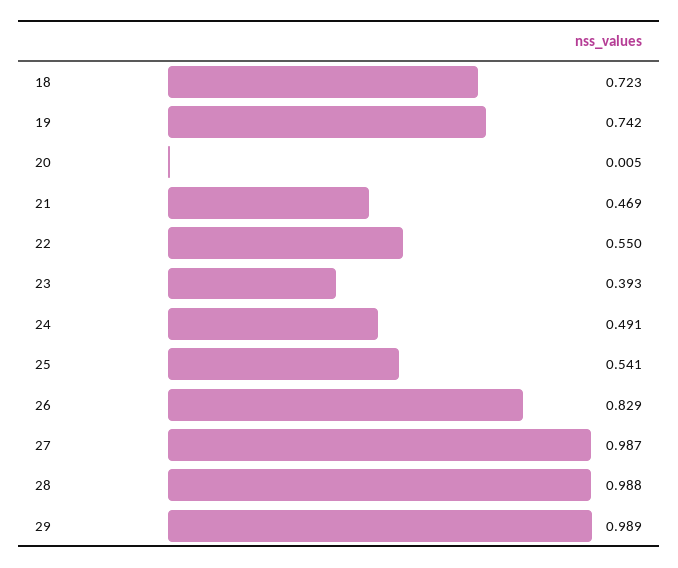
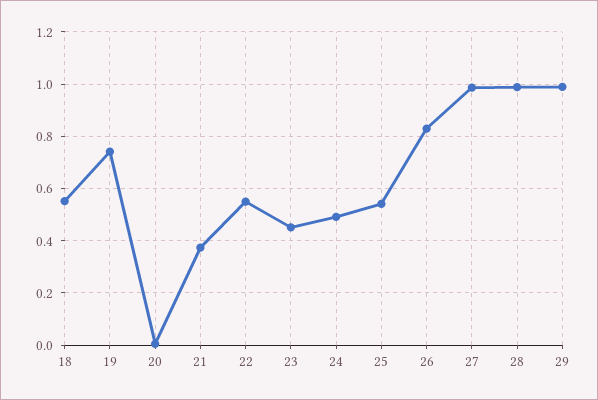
18: 0.723 -> 0.55
21: 0.469 -> 0.375
23: 0.393 -> 0.45

